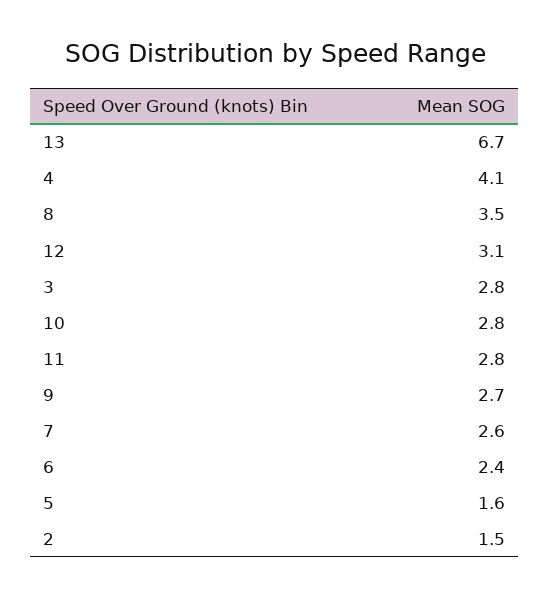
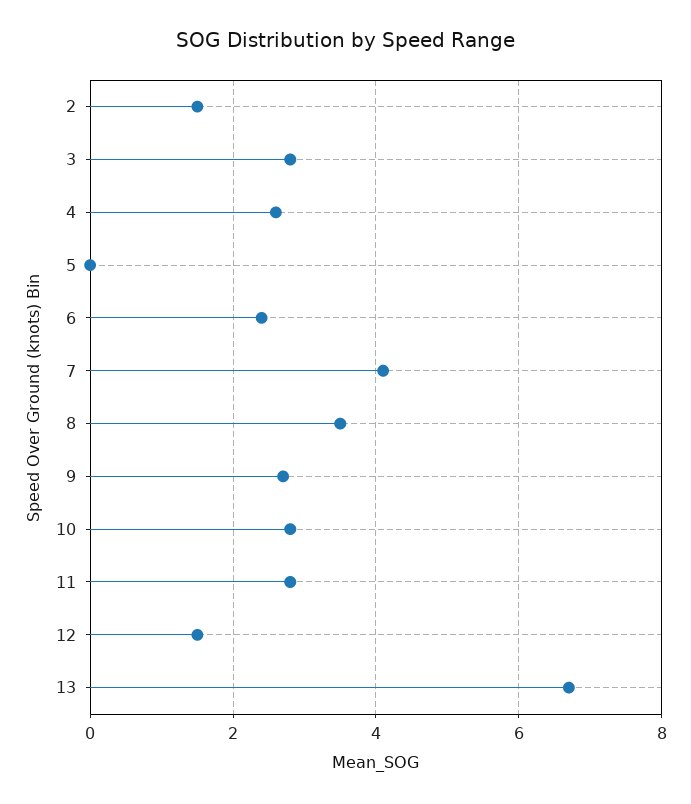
4: 4.1 -> 2.5
12: 3.1 -> 1.5
7: 2.6 -> 4
5: 1.6 -> 0

